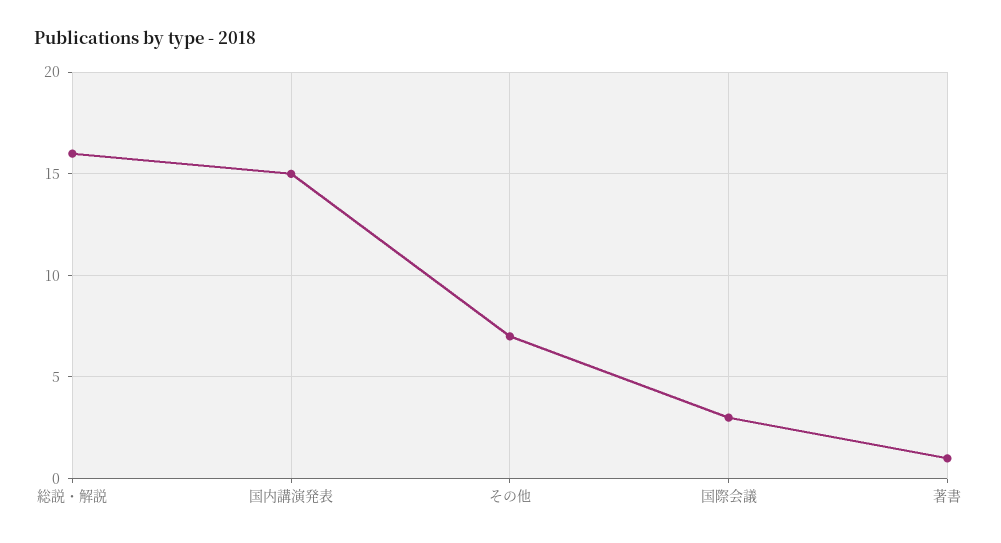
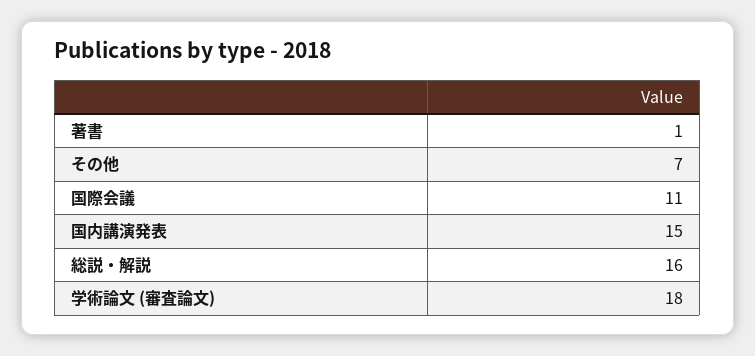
国際会議: 3 -> 11
学術論文 (審査論文): none -> 18

